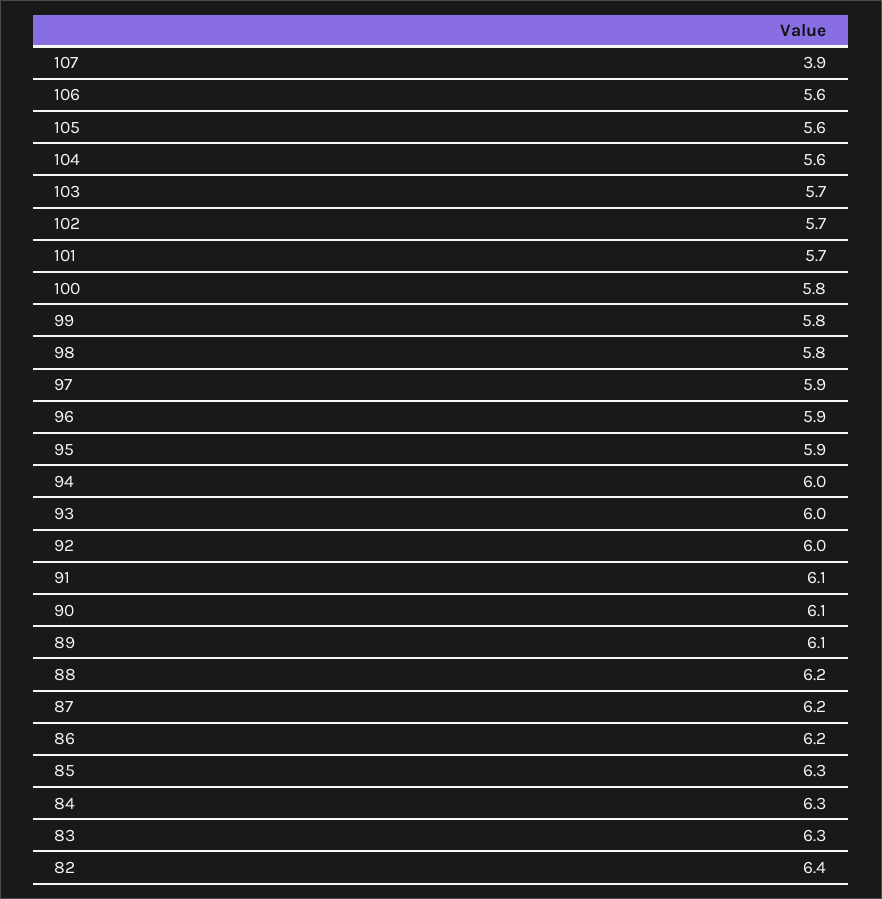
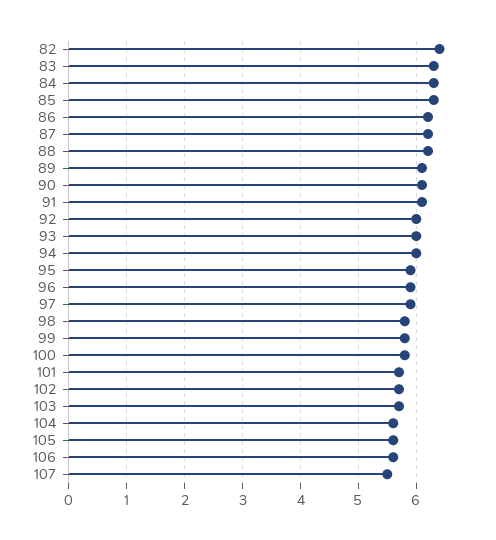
107: 3.9 -> 5.5

